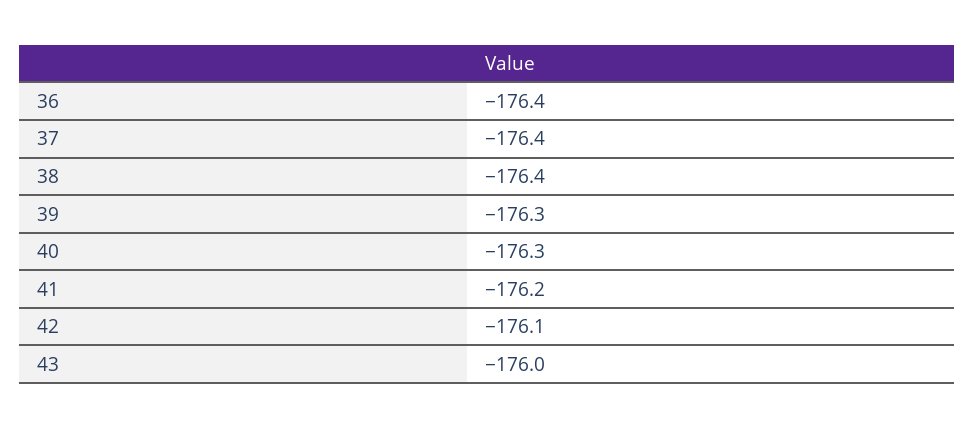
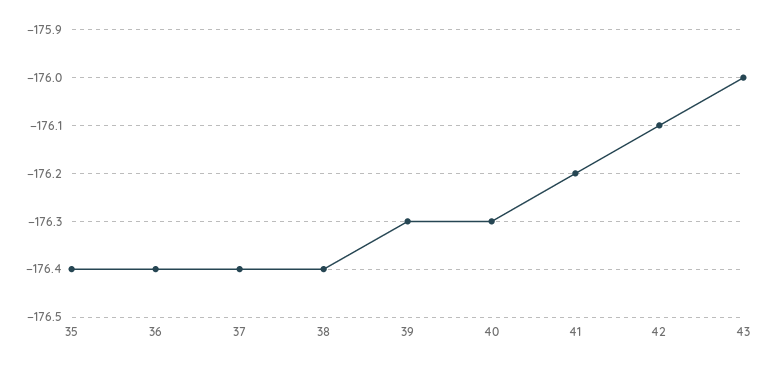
35: none -> -176.4

